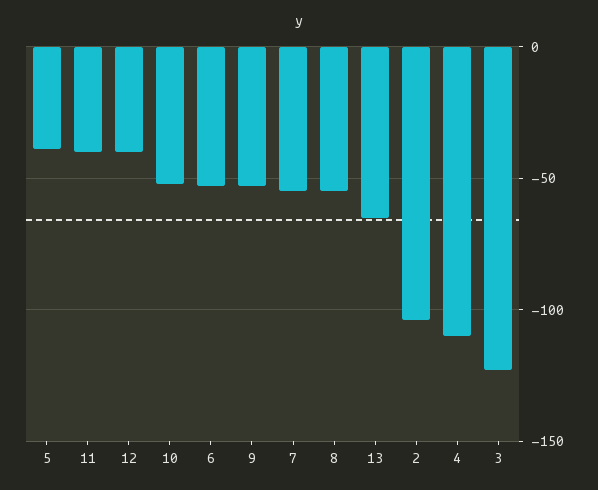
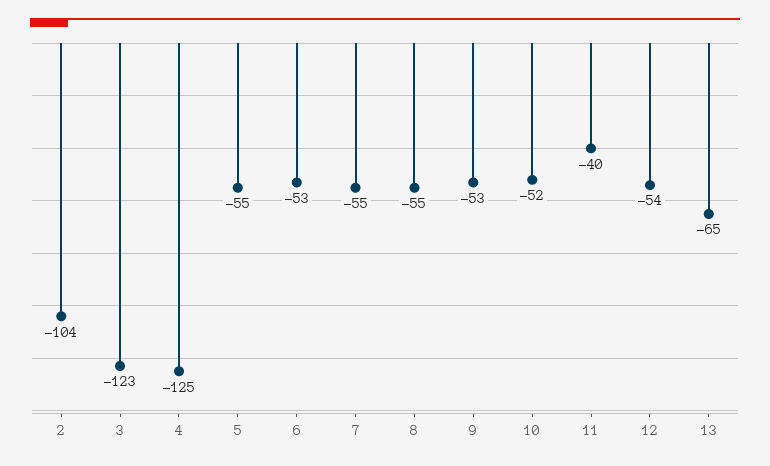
5: -40 -> -55
12: -40 -> -54
4: -110 -> -125

